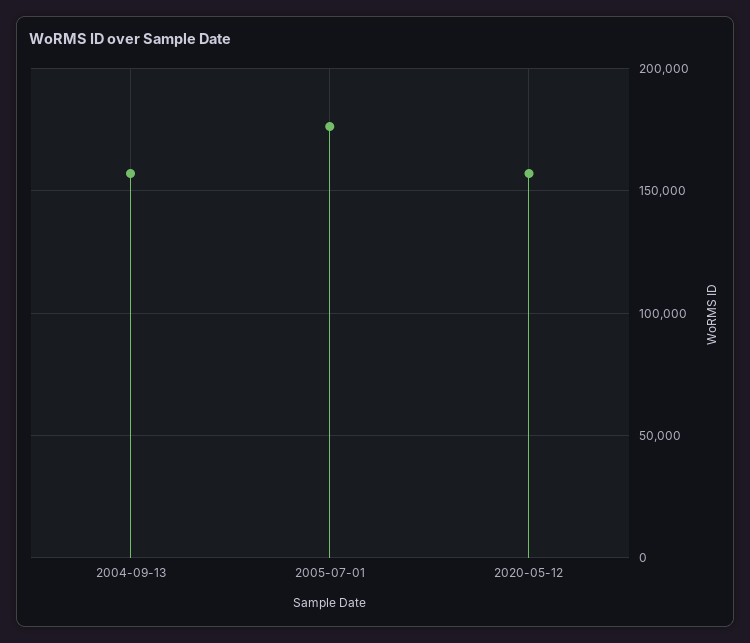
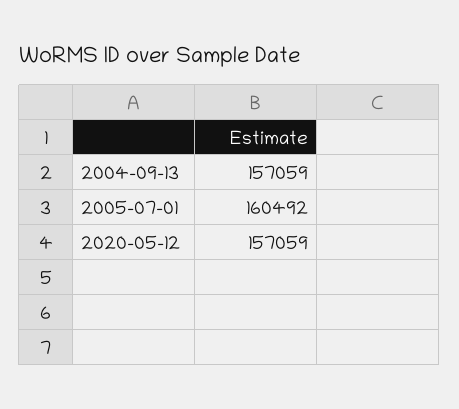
2005-07-01: 175000 -> 160492

